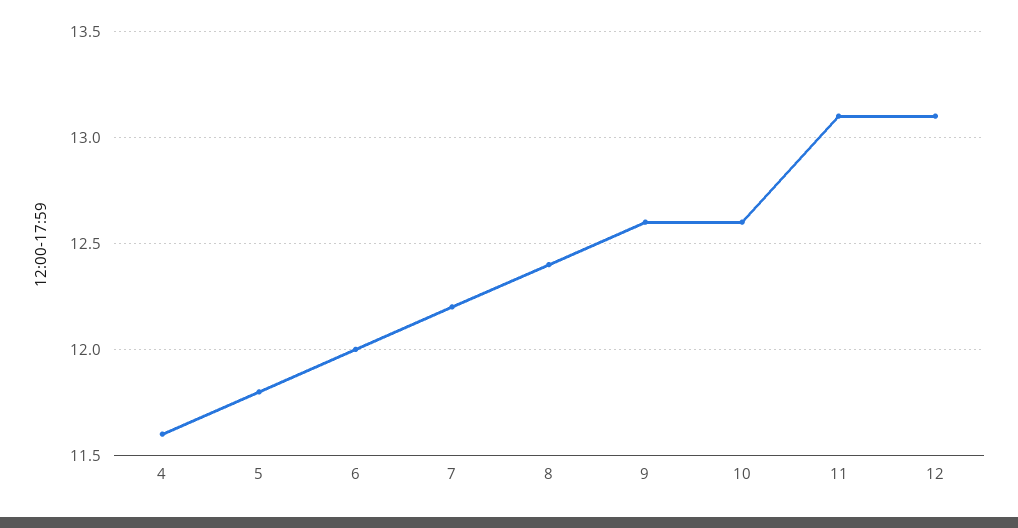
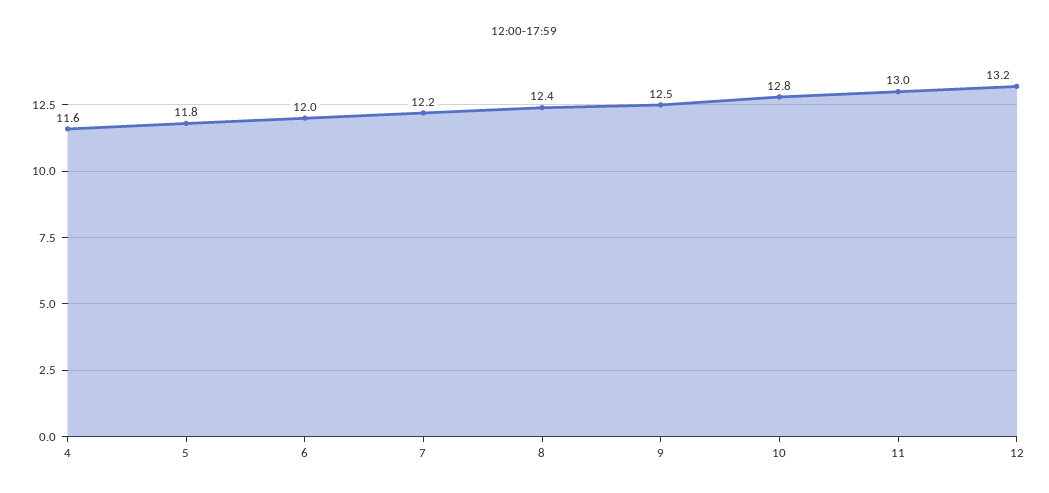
9: 12.6 -> 12.5
10: 12.6 -> 12.8
11: 13.1 -> 13
12: 13.1 -> 13.2

